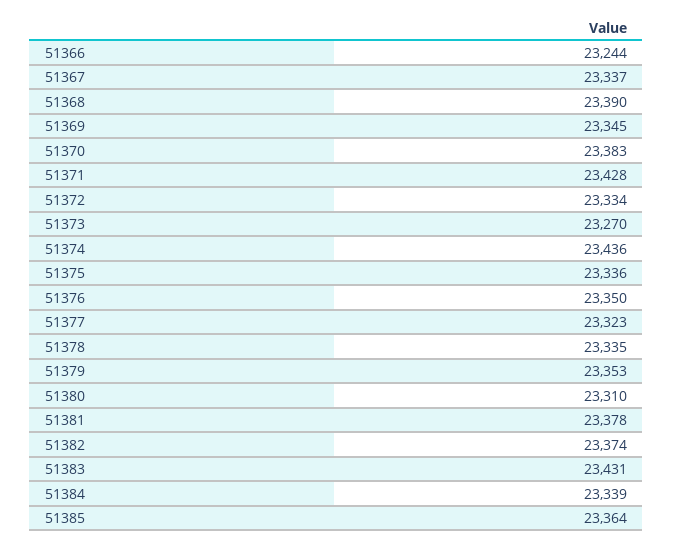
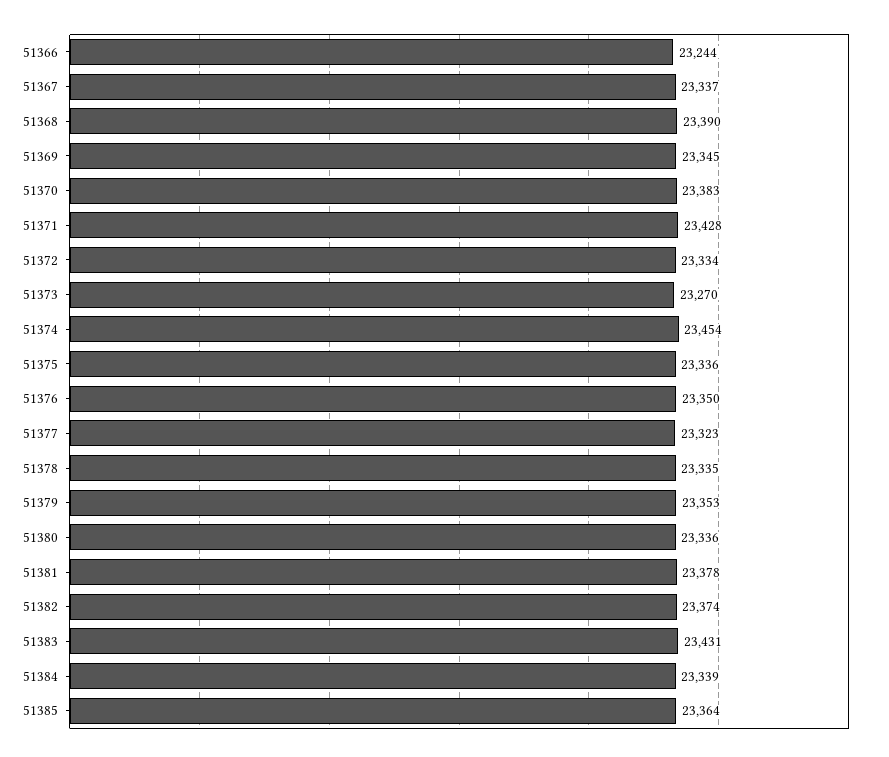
51374: 23436 -> 23454
51380: 23310 -> 23336

